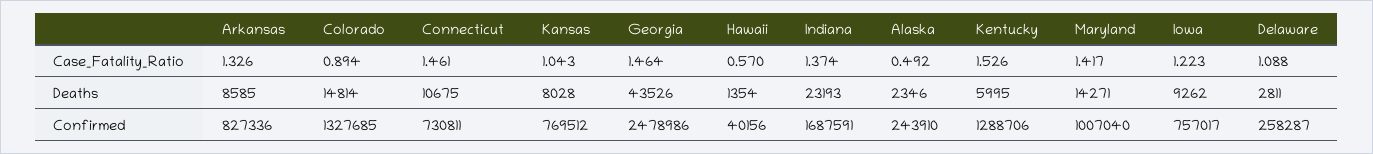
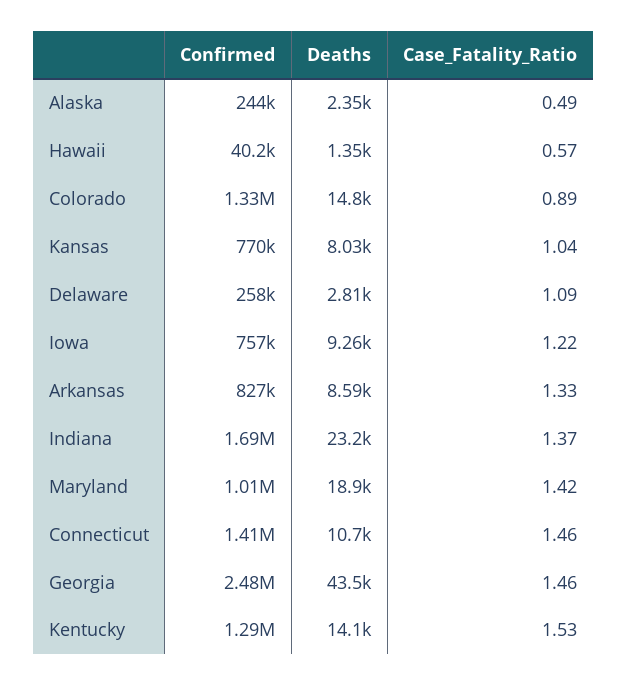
Kentucky, Deaths: 5995 -> 14100
Maryland, Deaths: 14271 -> 18900
Connecticut, Confirmed: 730811 -> 1410000

